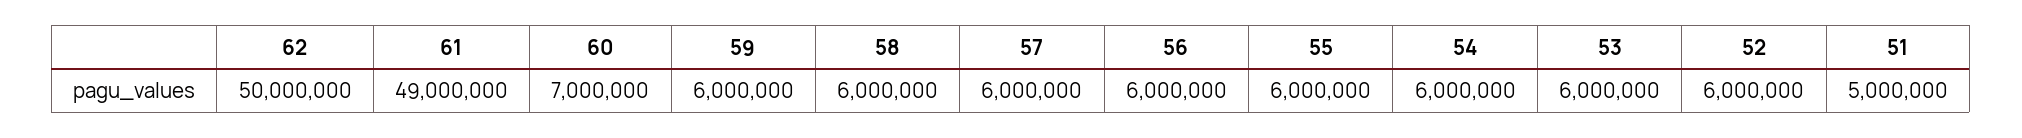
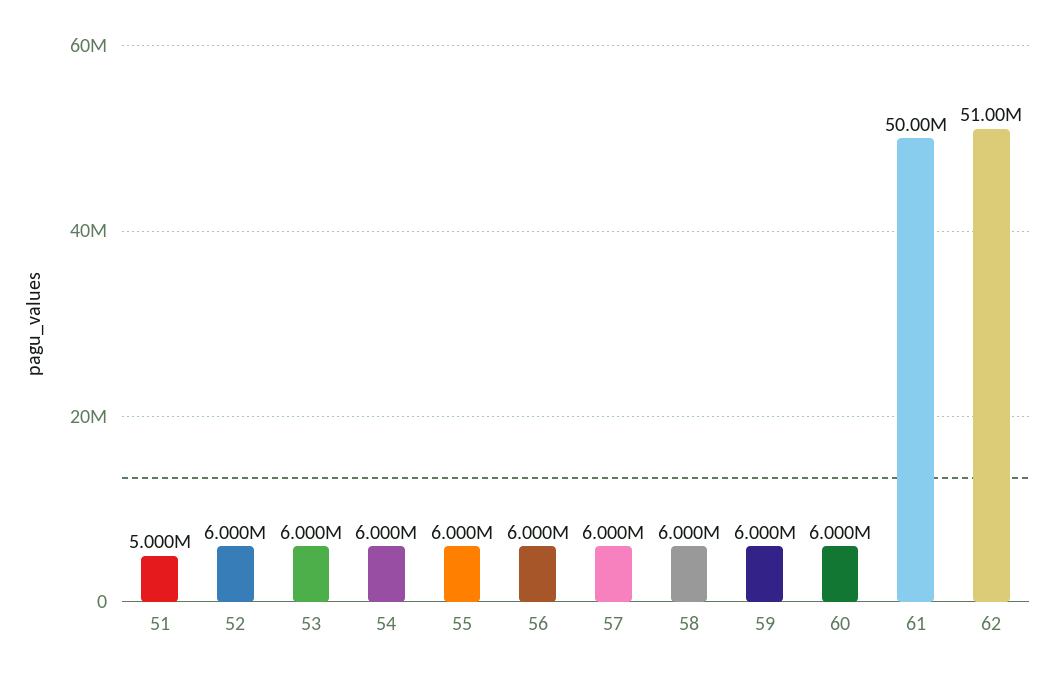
62: 50000000 -> 51000000
61: 49000000 -> 50000000
60: 7000000 -> 6000000

